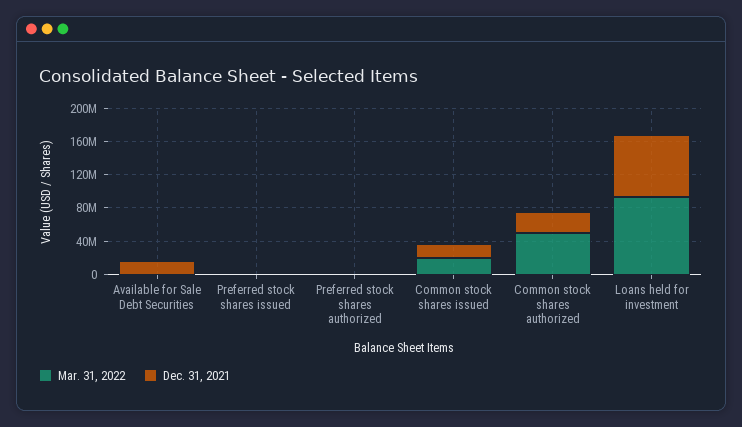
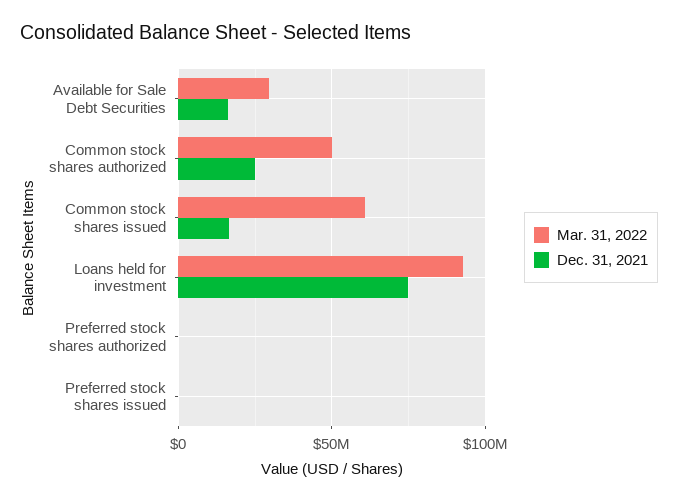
Mar. 31, 2022, Available for Sale Debt Securities: 0 -> 30000000
Mar. 31, 2022, Common stock shares issued: 20000000 -> 60000000

